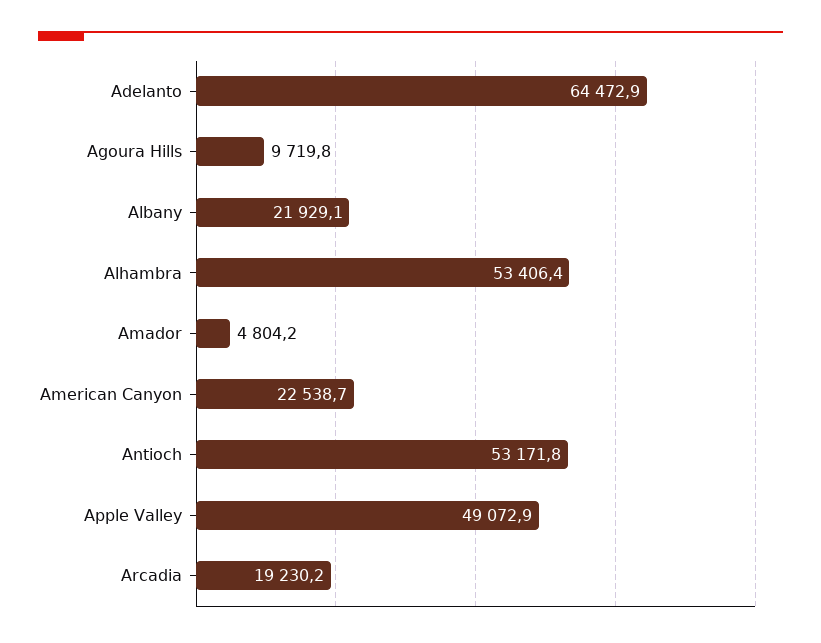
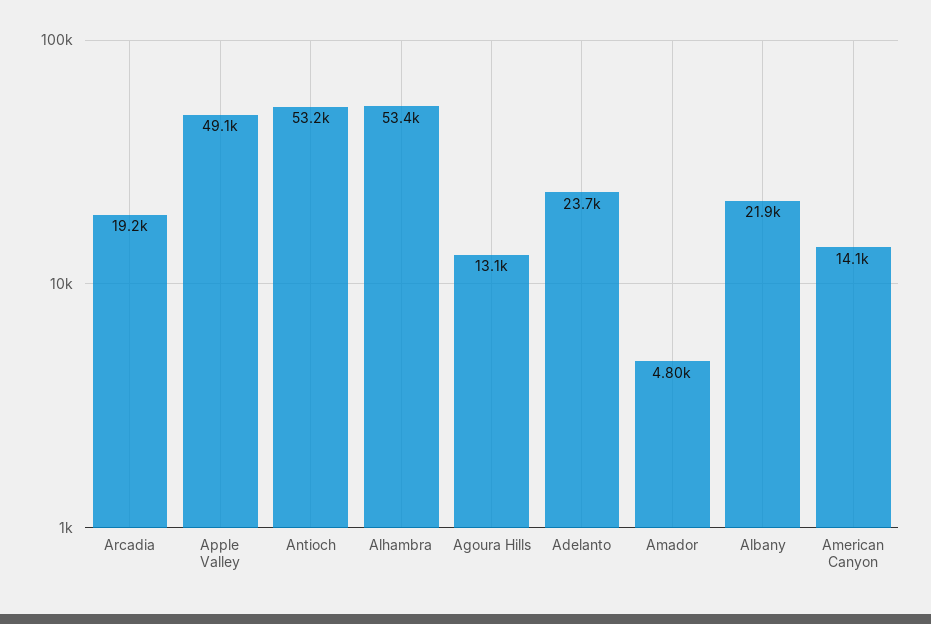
Adelanto: 64472.9 -> 23700
Agoura Hills: 9719.8 -> 13100
American Canyon: 22538.7 -> 14100

